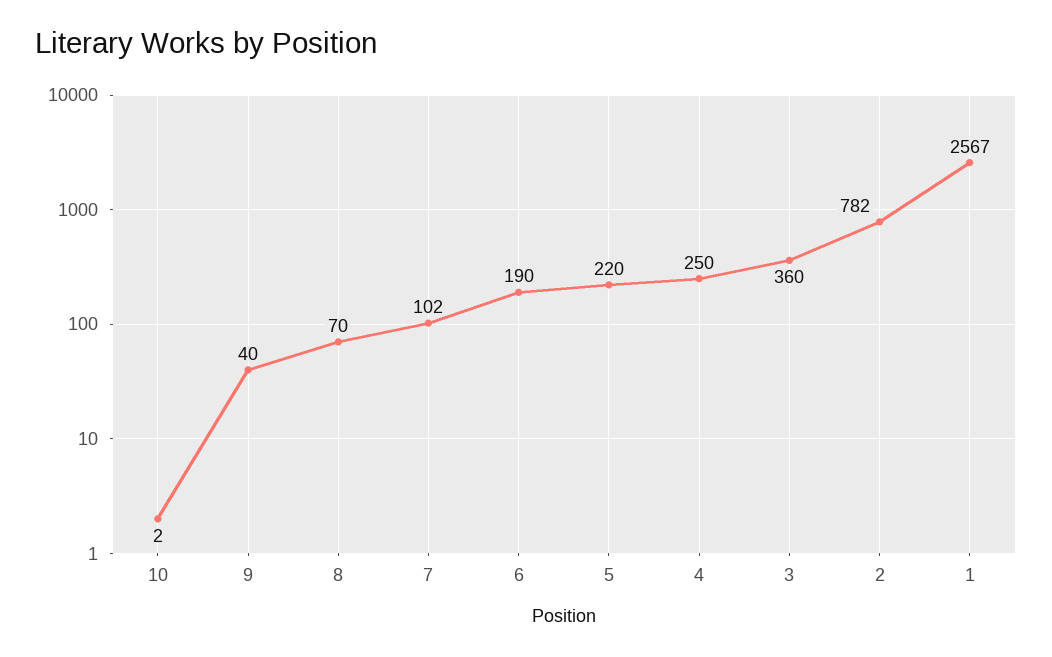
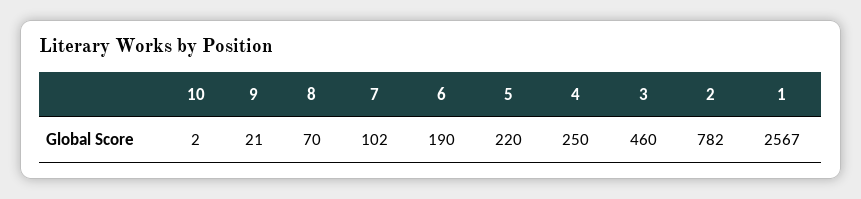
9: 40 -> 21
3: 360 -> 460

